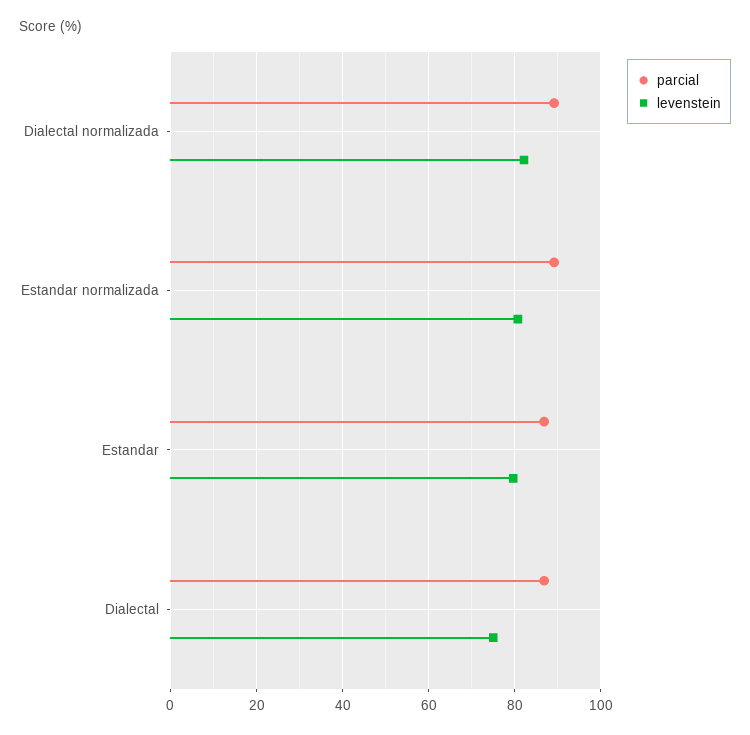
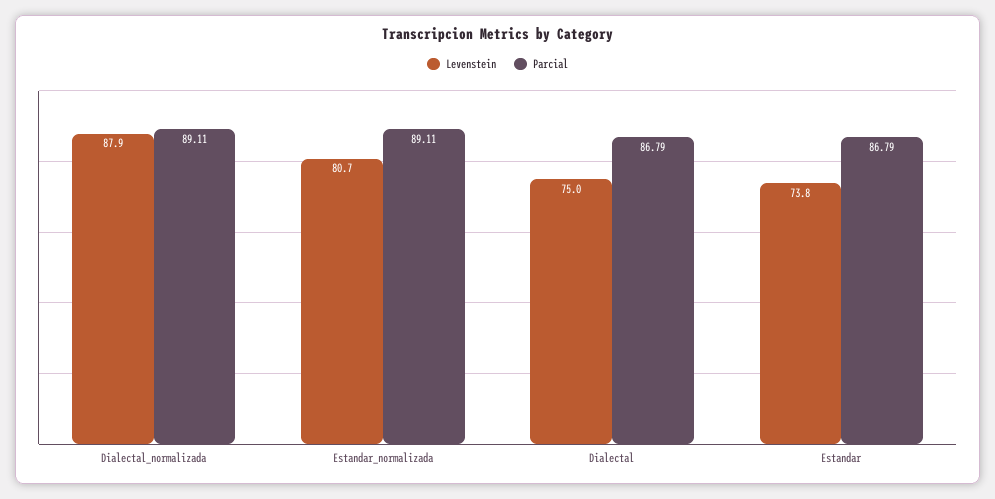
levenstein, Dialectal normalizada: 82 -> 87.9
levenstein, Estandar: 80 -> 73.8

